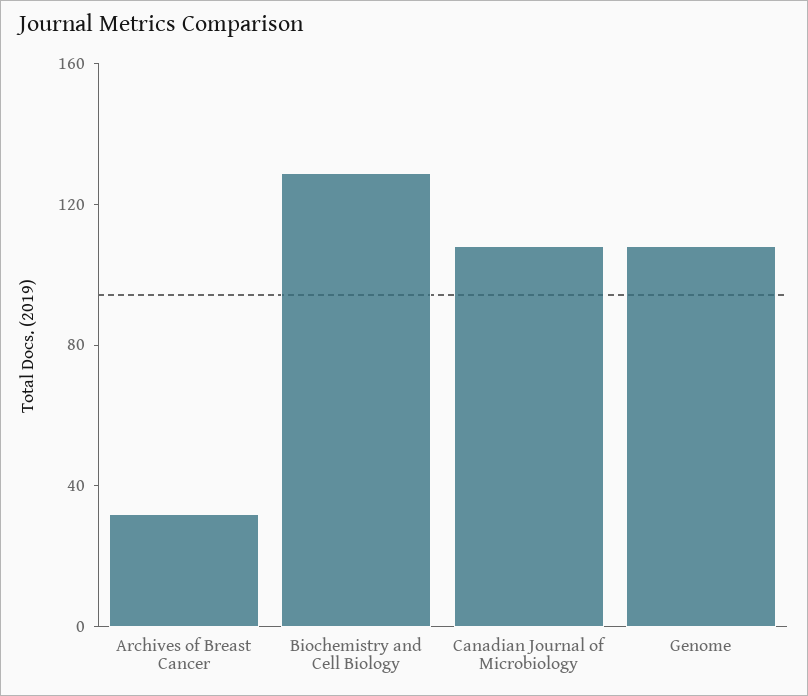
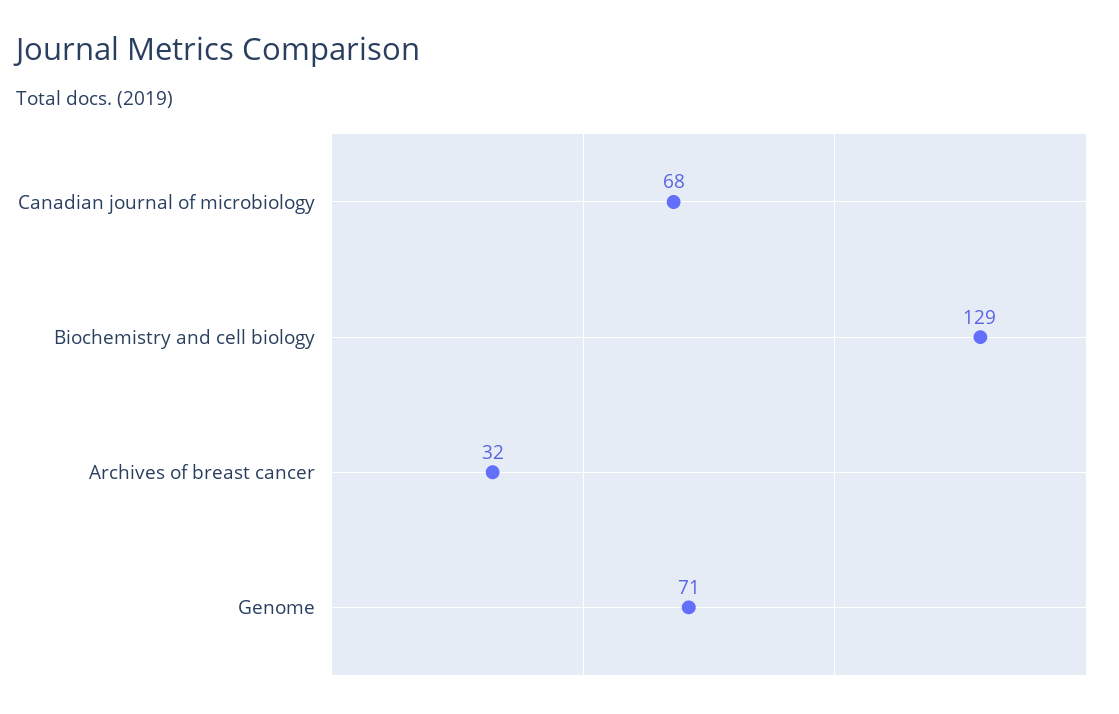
Canadian Journal of Microbiology: 110 -> 68
Genome: 110 -> 71

